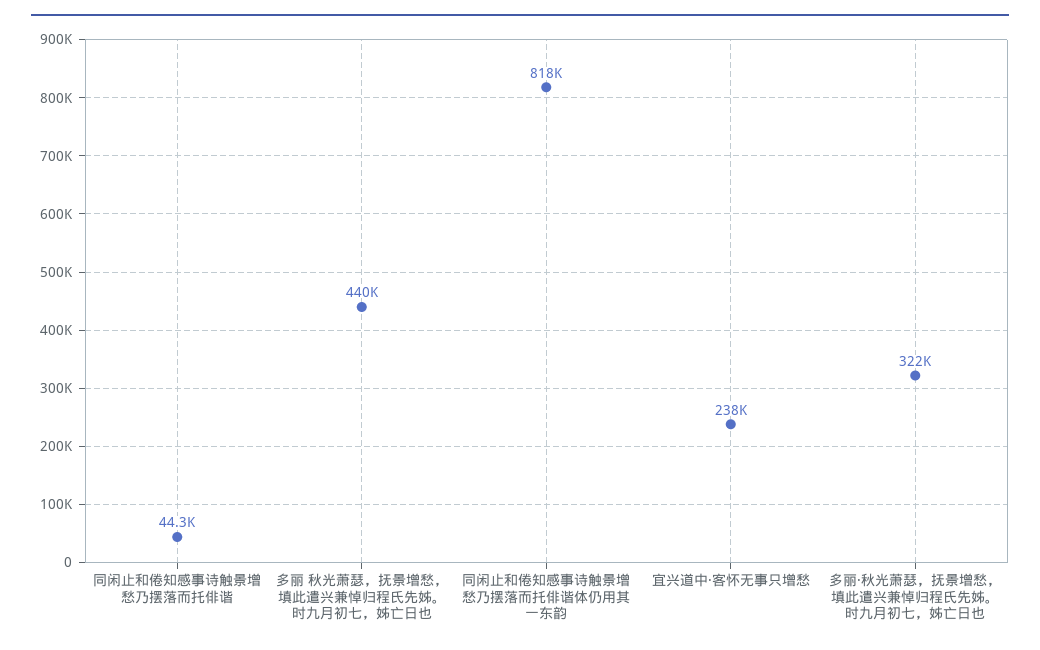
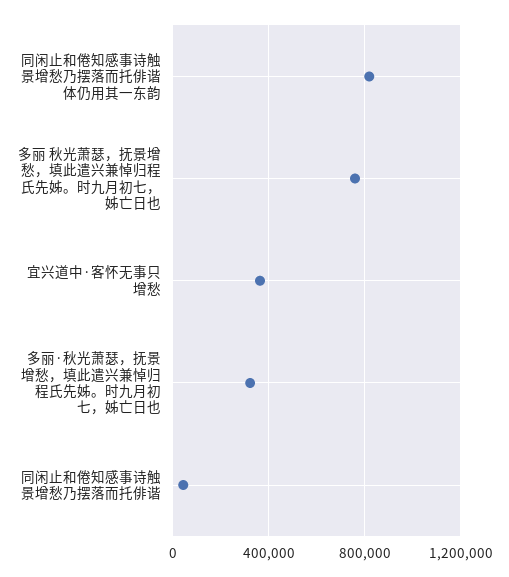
多丽 秋光萧瑟，抚景增愁，填此遣兴兼悼归程氏先姊。时九月初七，姊亡日也: 440000 -> 750000
宜兴道中·客怀无事只增愁: 238000 -> 350000

